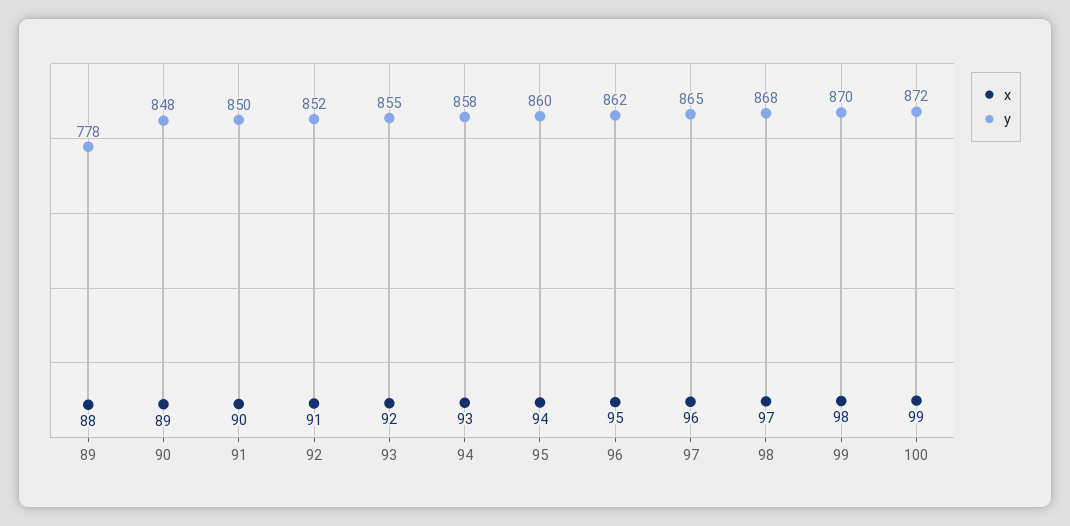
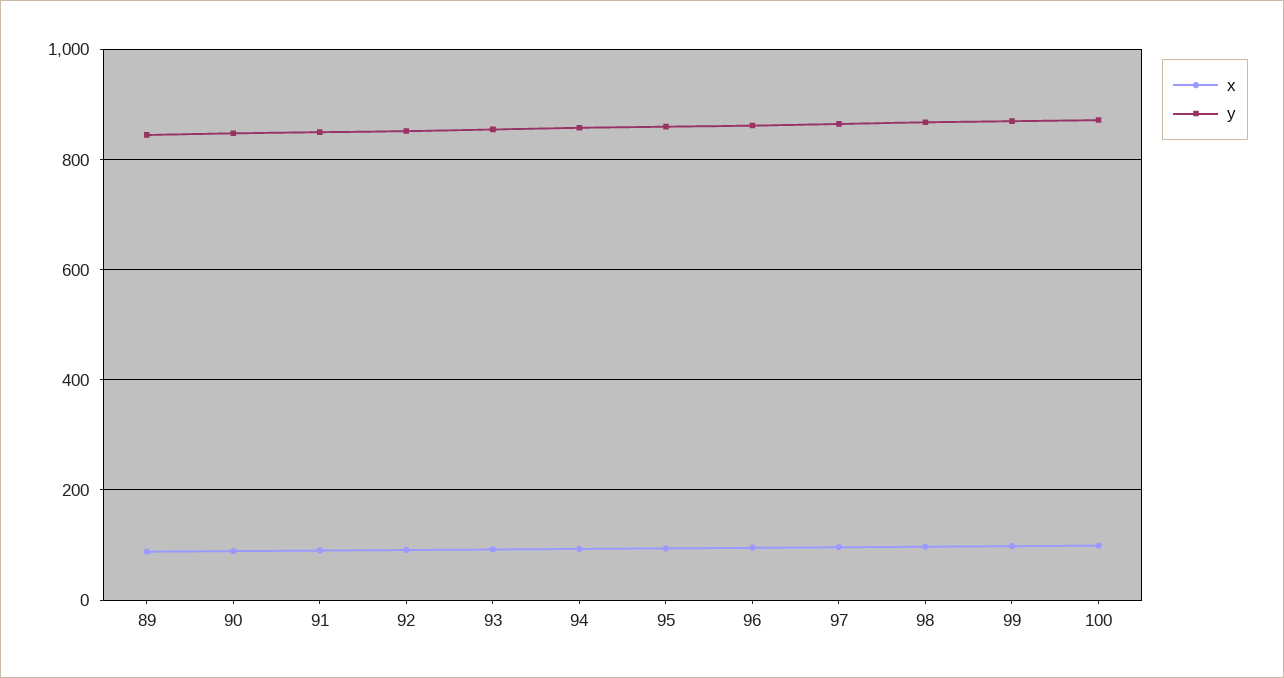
y, 89: 778 -> 840

